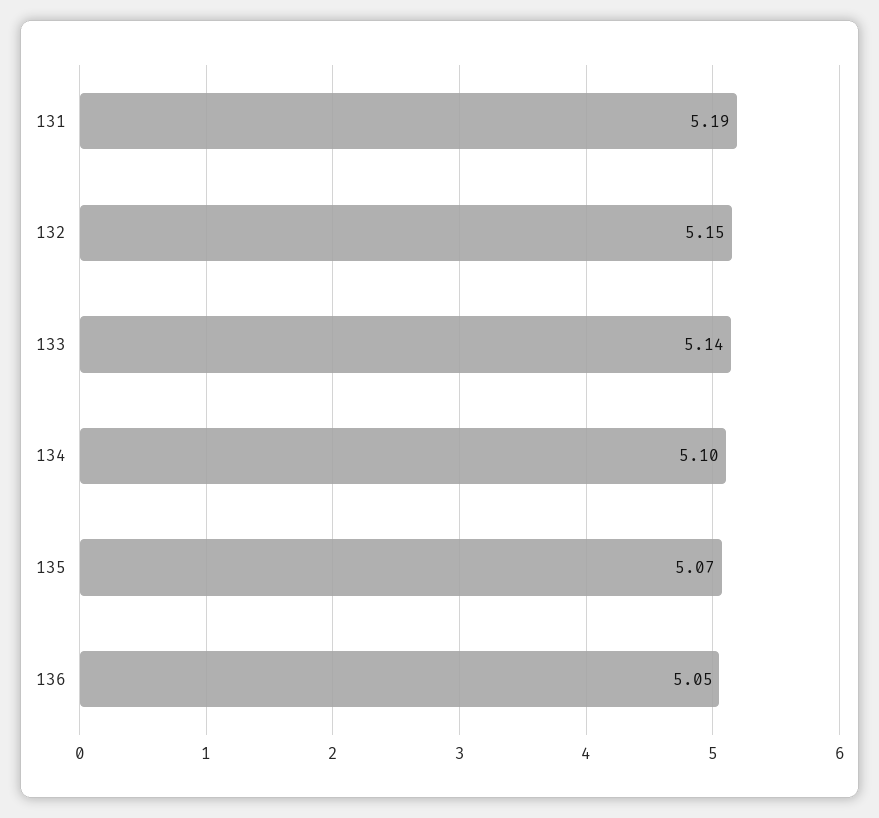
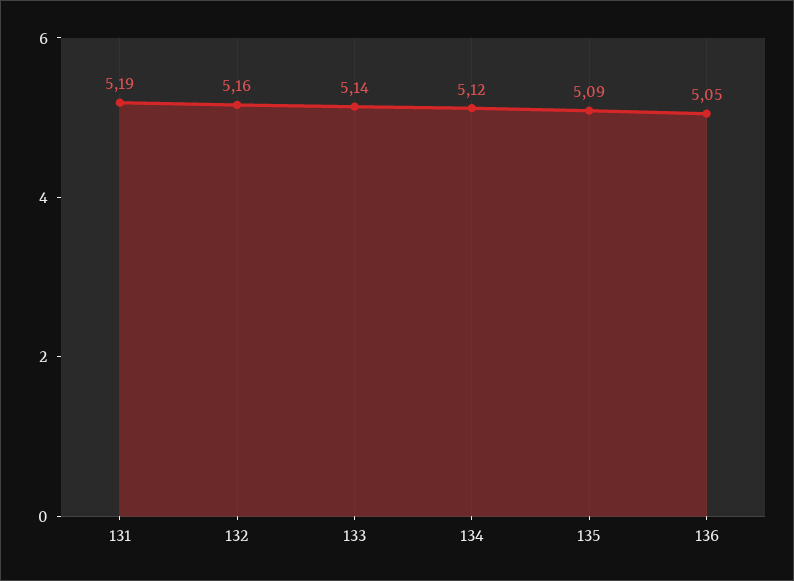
132: 5.15 -> 5.16
134: 5.1 -> 5.12
135: 5.07 -> 5.09

